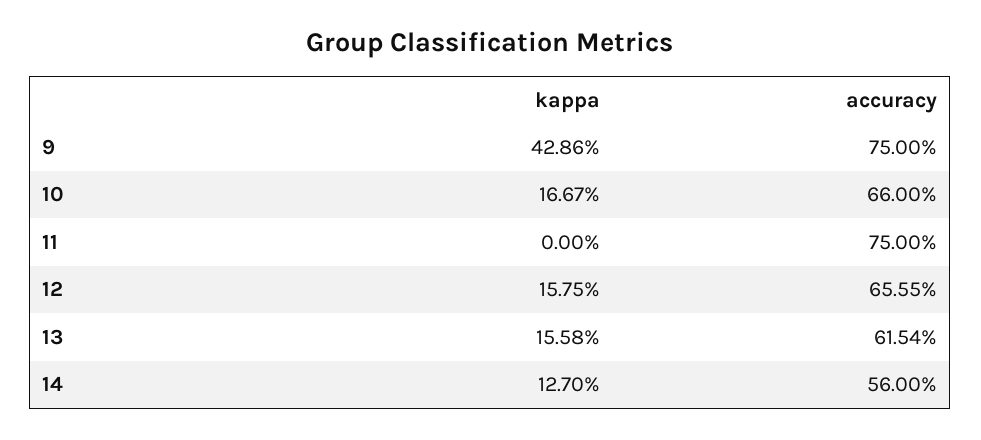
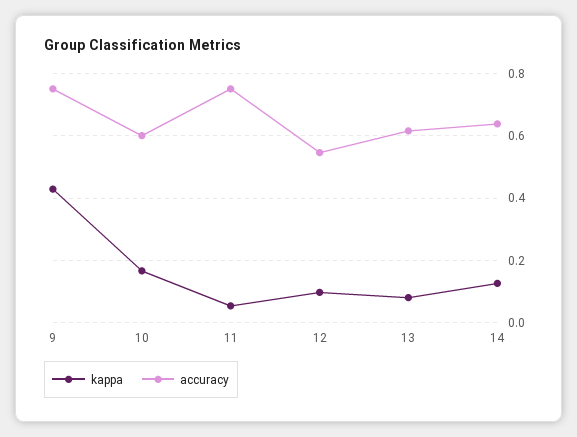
accuracy, 10: 0.66 -> 0.6
kappa, 11: 0 -> 0.06
kappa, 12: 0.1575 -> 0.1
accuracy, 12: 0.6555 -> 0.54
kappa, 13: 0.1558 -> 0.08
accuracy, 14: 0.56 -> 0.64

